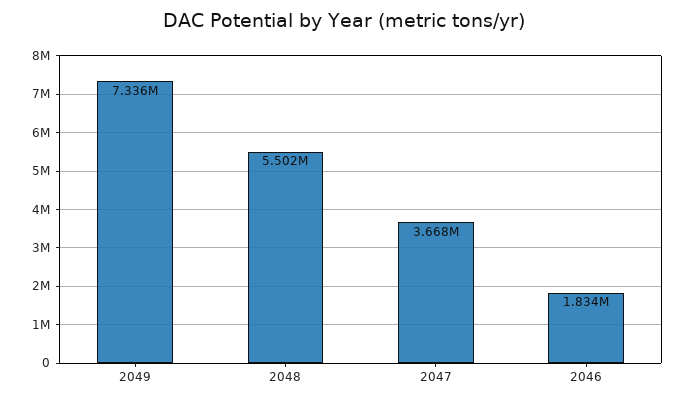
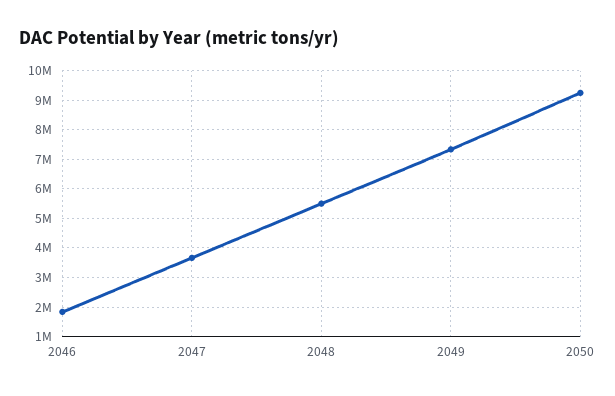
2050: none -> 9250000

